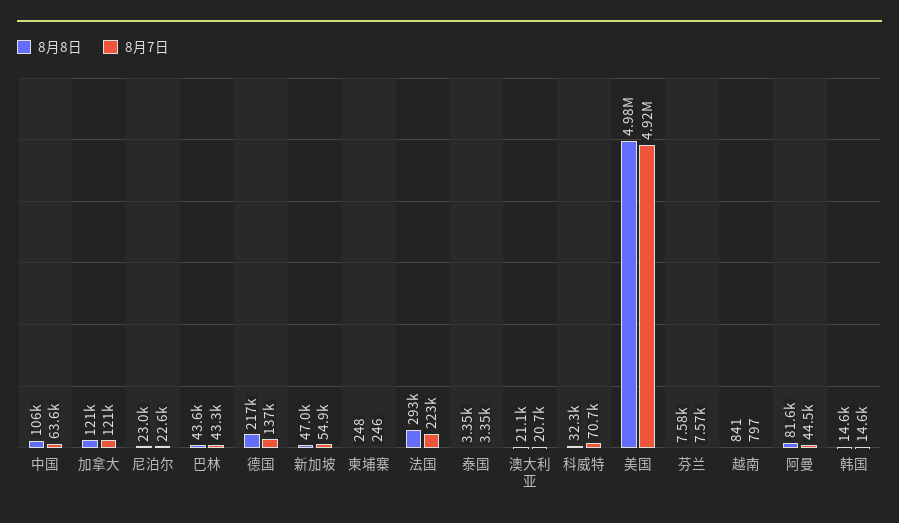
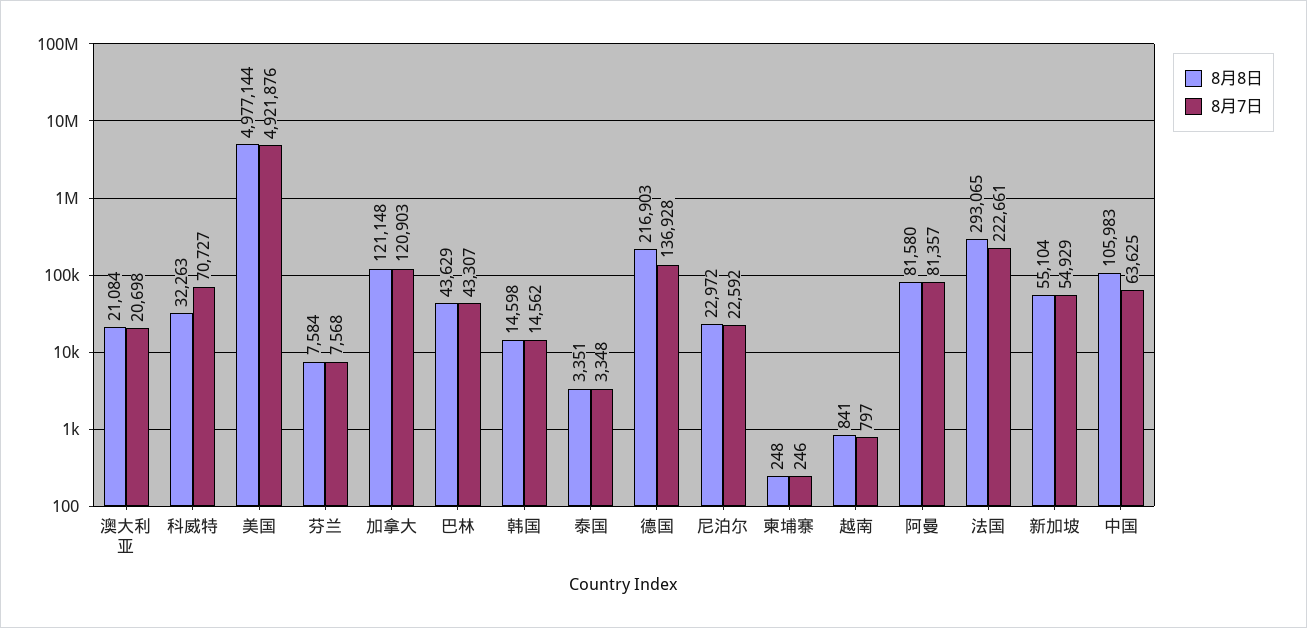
8月8日, 新加坡: 47000 -> 55104
8月7日, 阿曼: 44500 -> 81357

